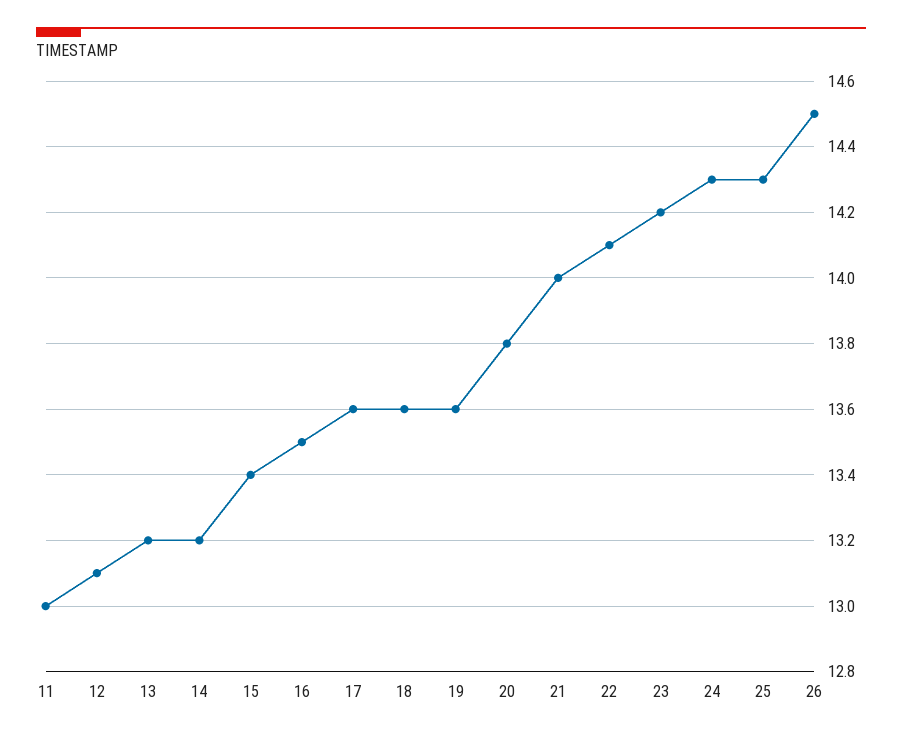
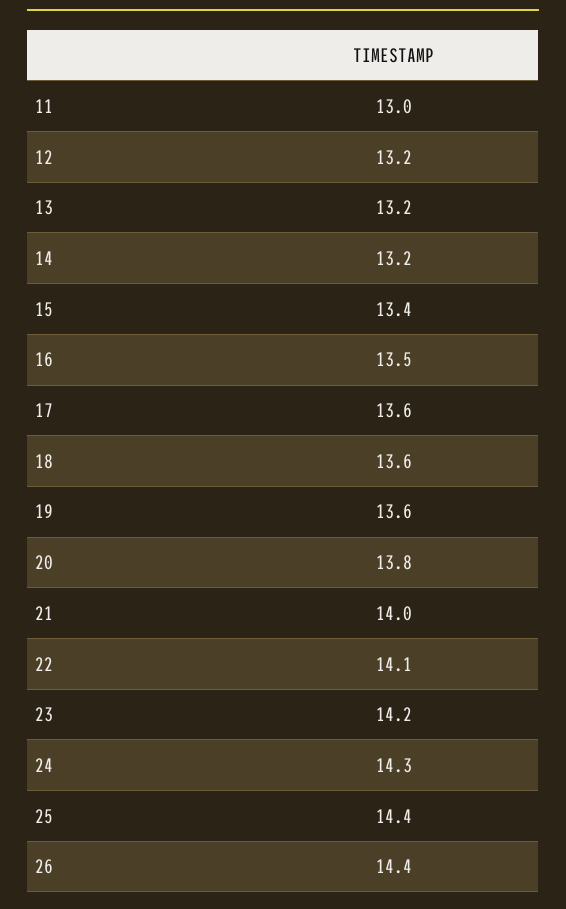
12: 13.1 -> 13.2
25: 14.3 -> 14.4
26: 14.5 -> 14.4

